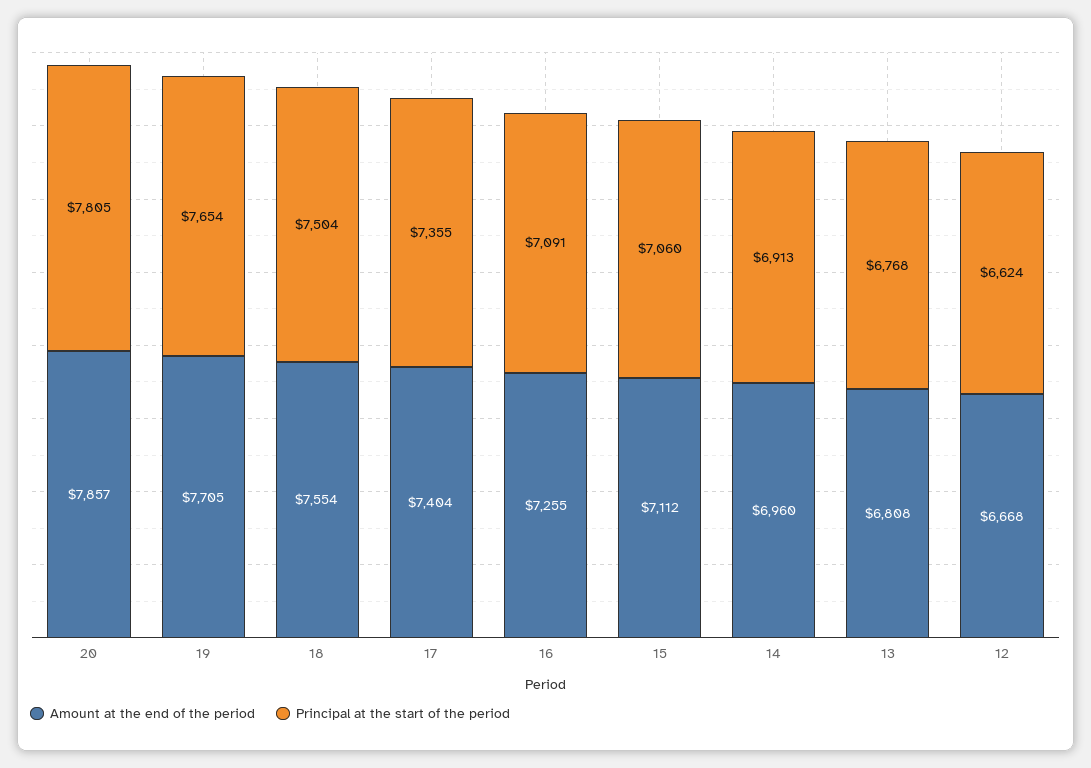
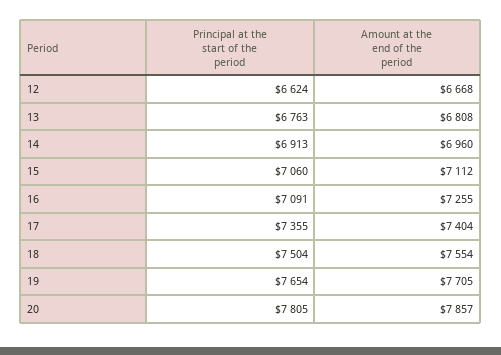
Principal at the start of the period, 13: 6768 -> 6763

